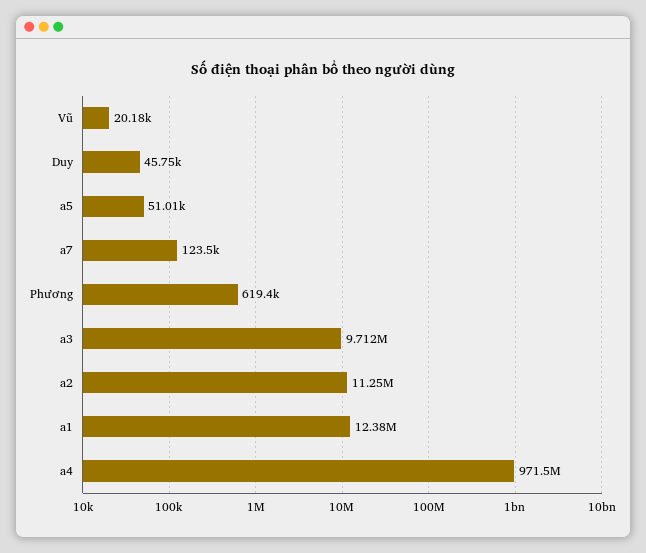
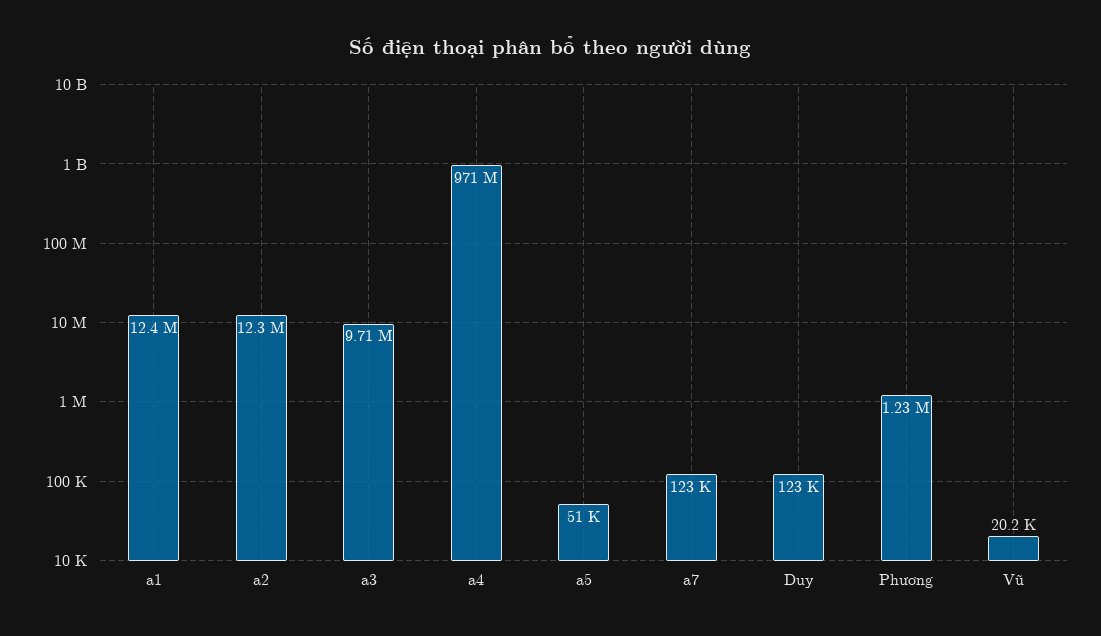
Duy: 45750 -> 123000
Phương: 619400 -> 1230000
a2: 11250000 -> 12300000

